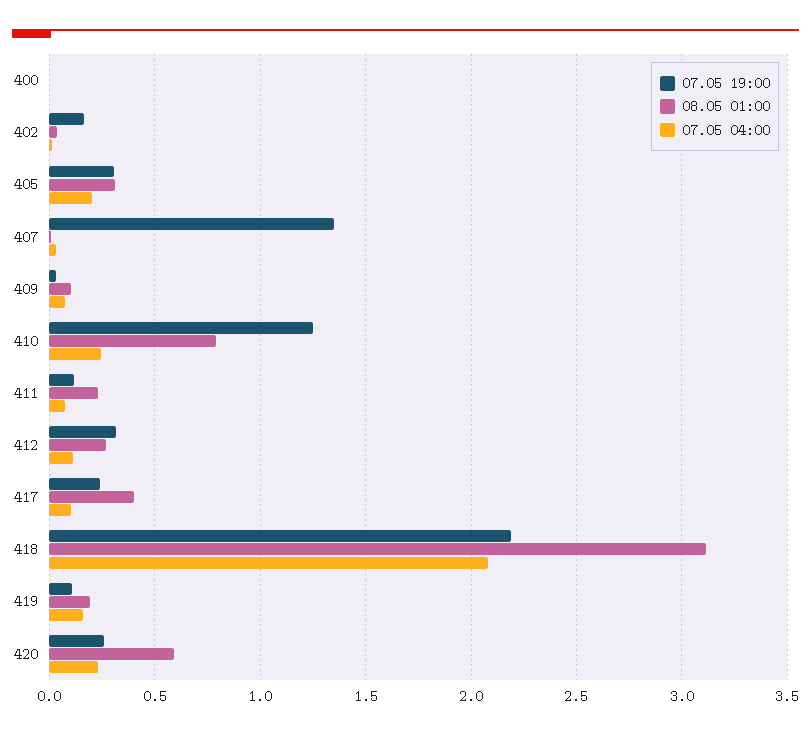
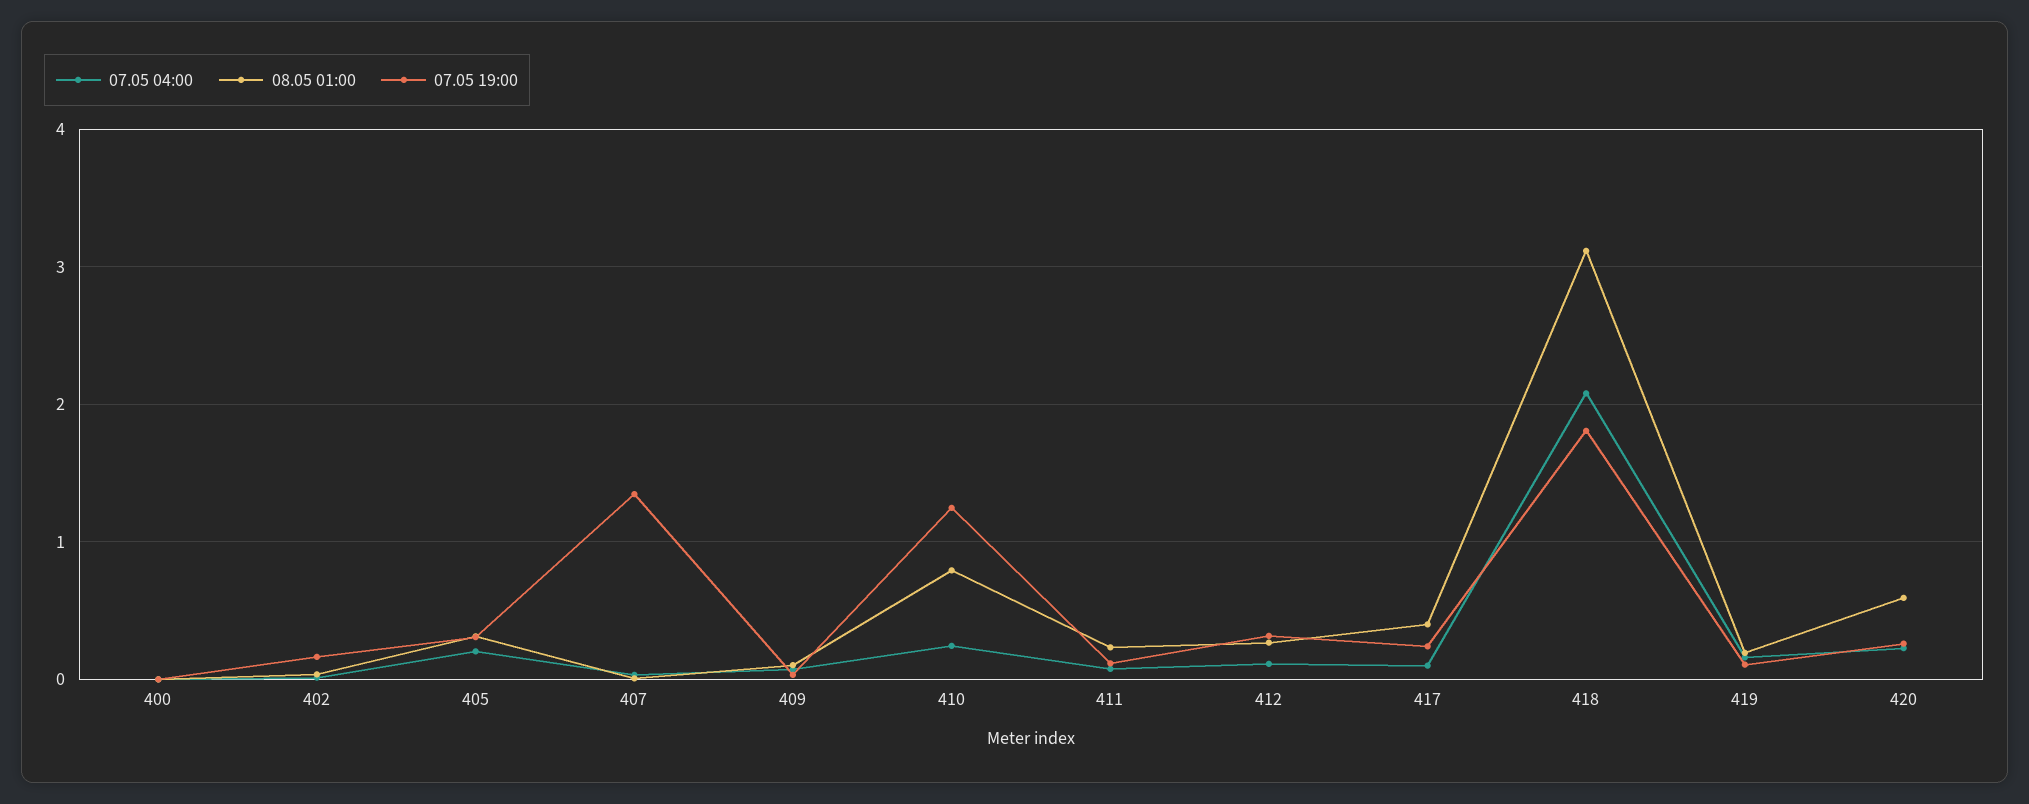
07.05 19:00, 418: 2.2 -> 1.8

